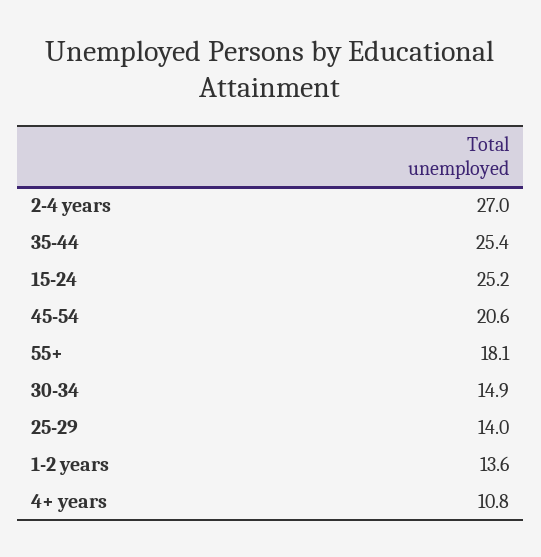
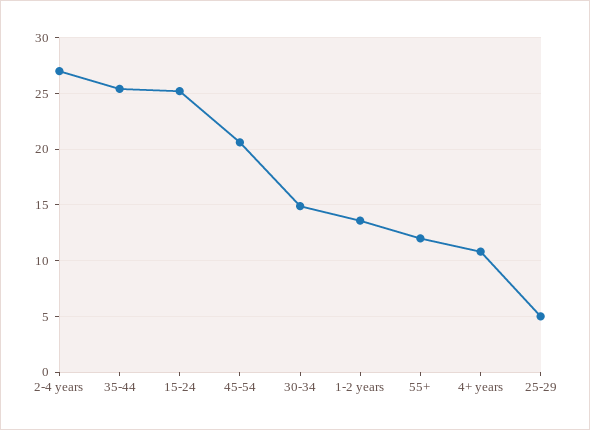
55+: 18.1 -> 12
25-29: 14 -> 5

